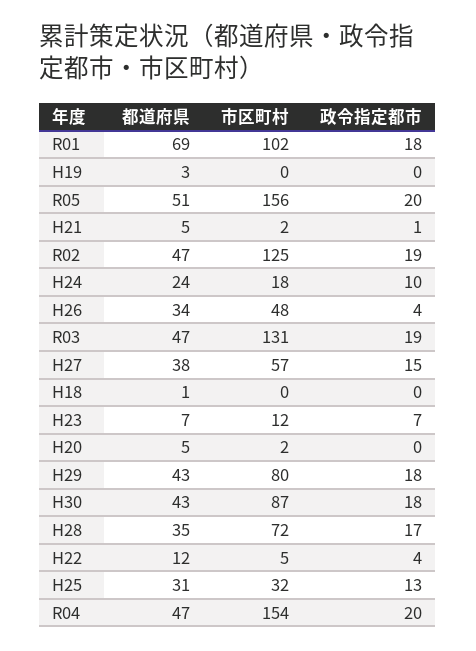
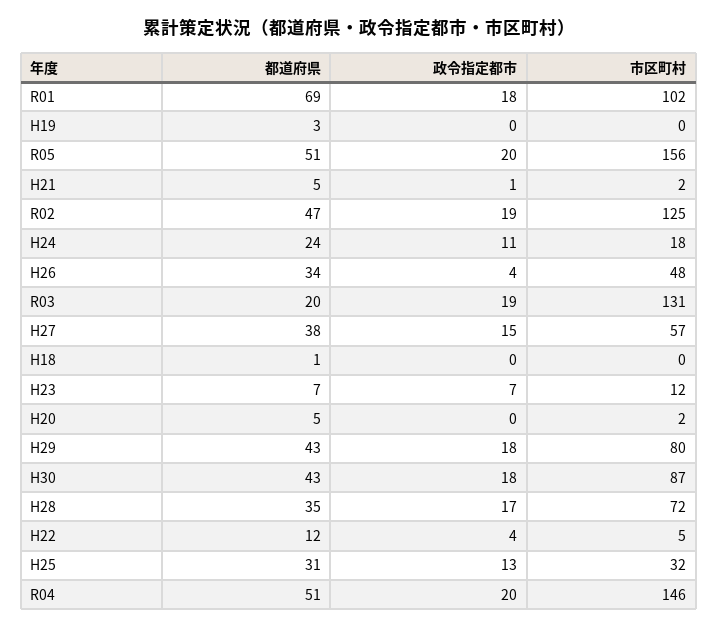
政令指定都市, H24: 10 -> 11
都道府県, R03: 47 -> 20
都道府県, R04: 47 -> 51
市区町村, R04: 154 -> 146

